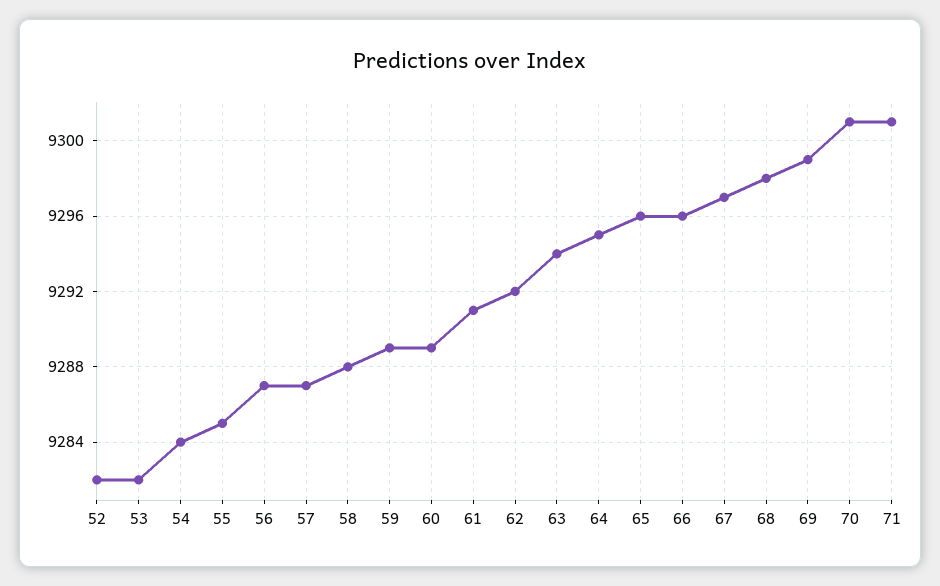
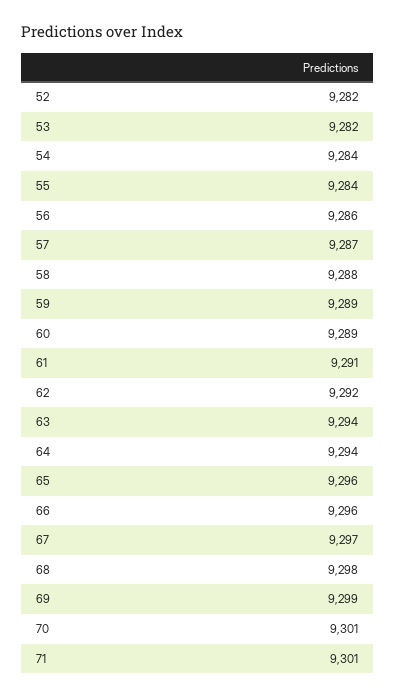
55: 9285 -> 9284
56: 9287 -> 9286
64: 9295 -> 9294

